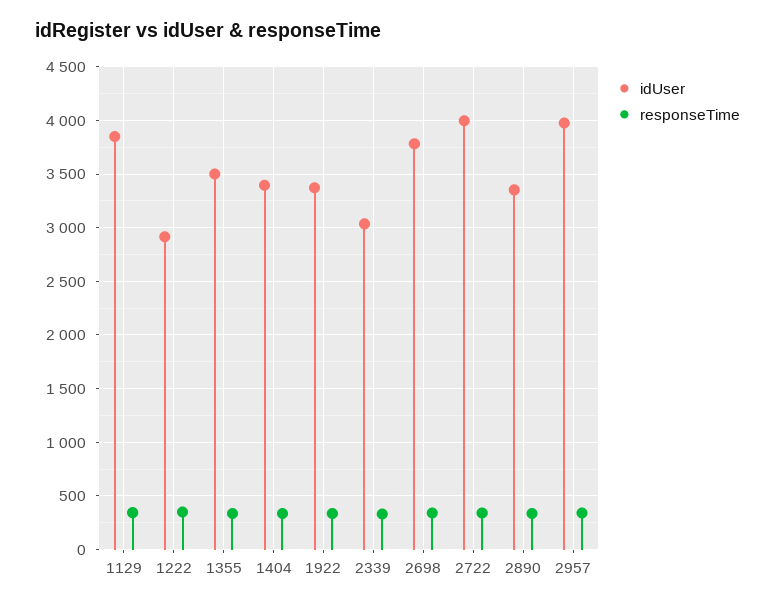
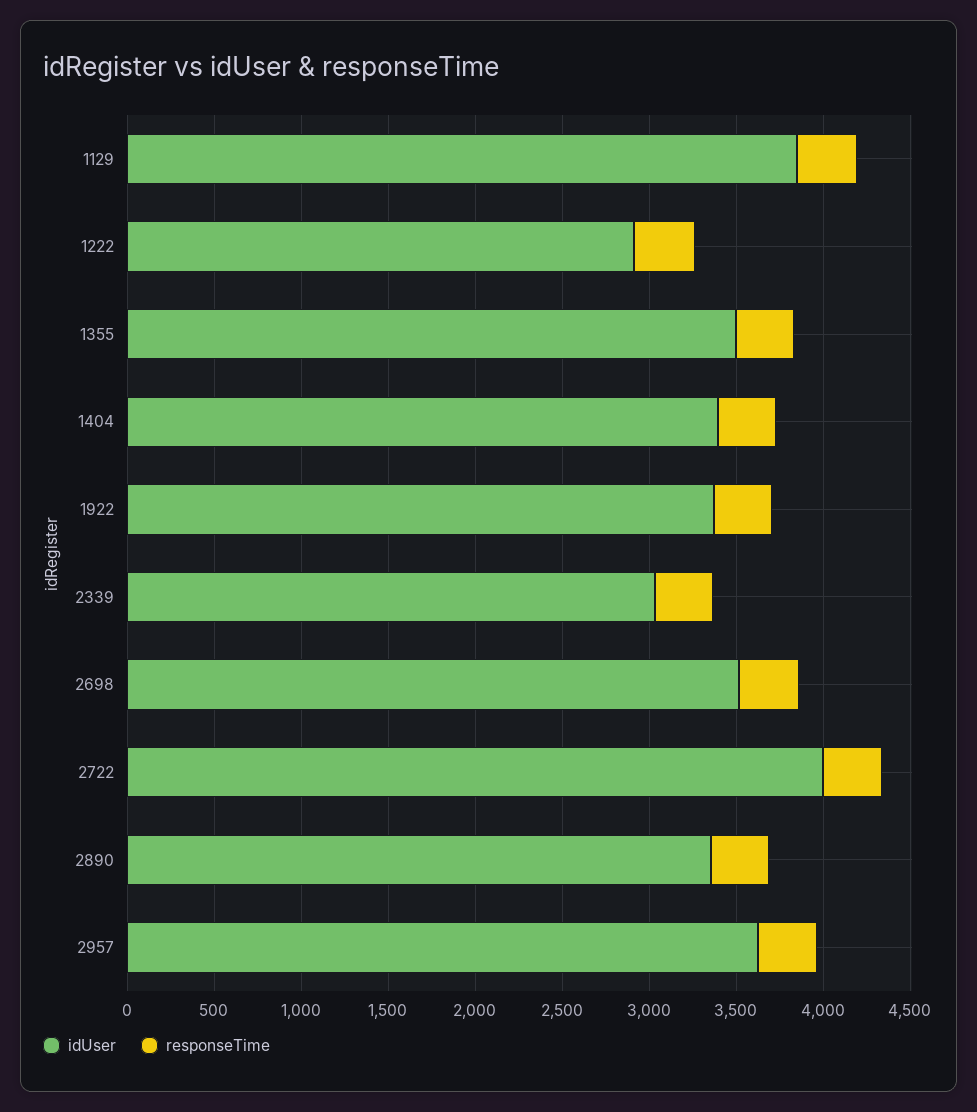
idUser, 2698: 3800 -> 3500
idUser, 2957: 4000 -> 3600

